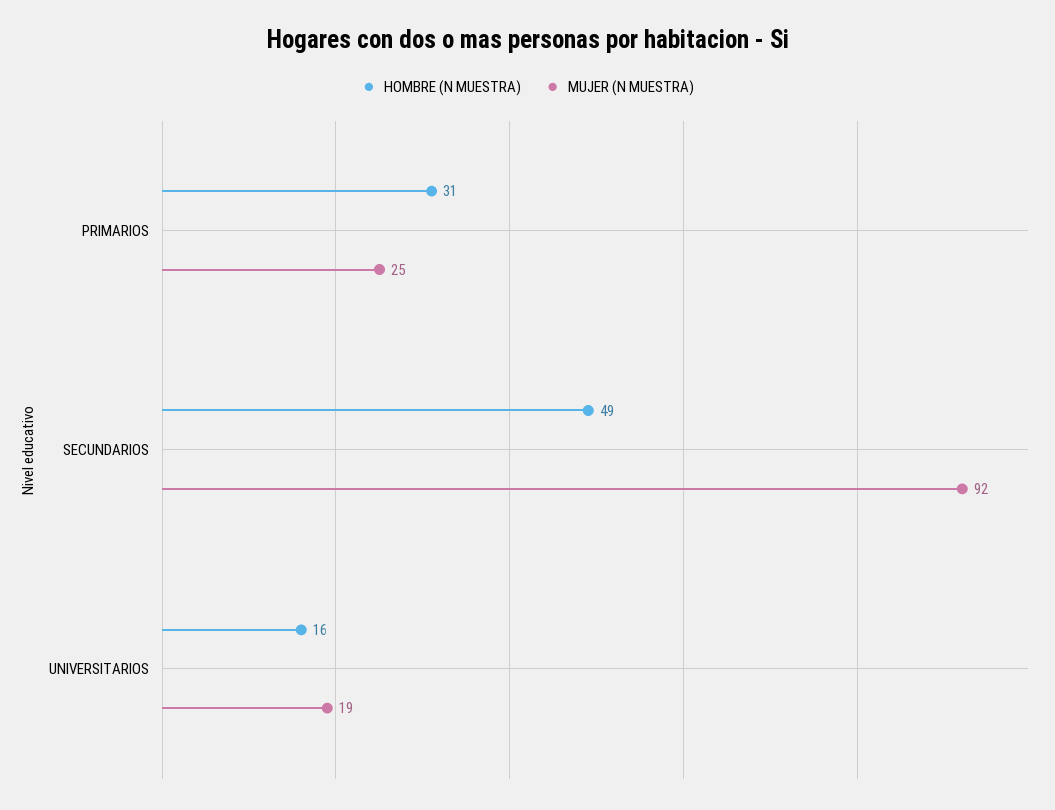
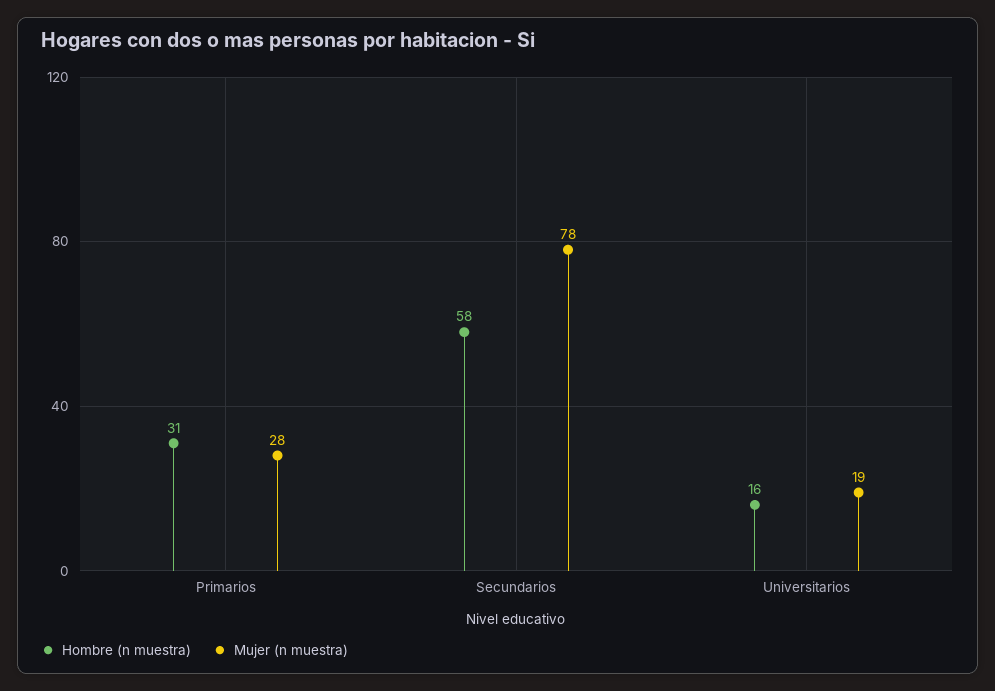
MUJER (N MUESTRA), PRIMARIOS: 25 -> 28
HOMBRE (N MUESTRA), SECUNDARIOS: 49 -> 58
MUJER (N MUESTRA), SECUNDARIOS: 92 -> 78

